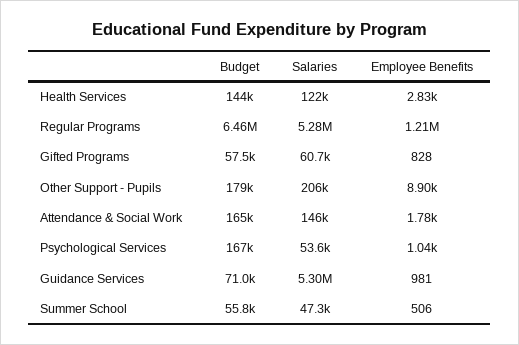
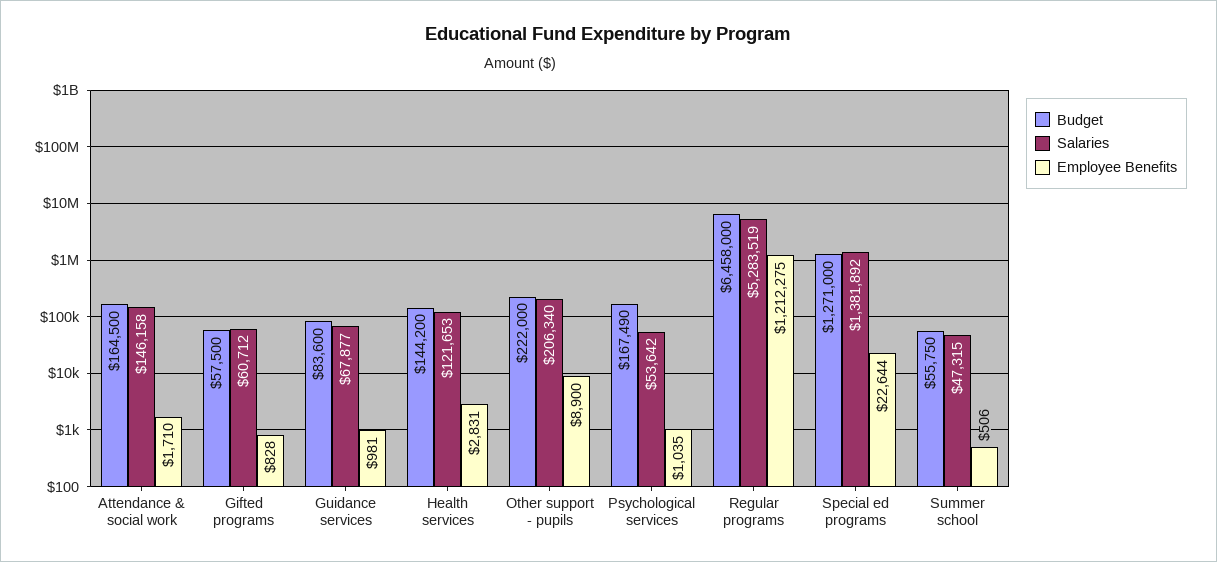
Budget, Other Support - Pupils: 179000 -> 222000
Employee Benefits, Attendance & Social Work: 1780 -> 1710
Budget, Guidance Services: 71000 -> 83600
Salaries, Guidance Services: 5300000 -> 67877
Budget, Special ed programs: none -> 1271000
Salaries, Special ed programs: none -> 1381892
Employee Benefits, Special ed programs: none -> 22644

